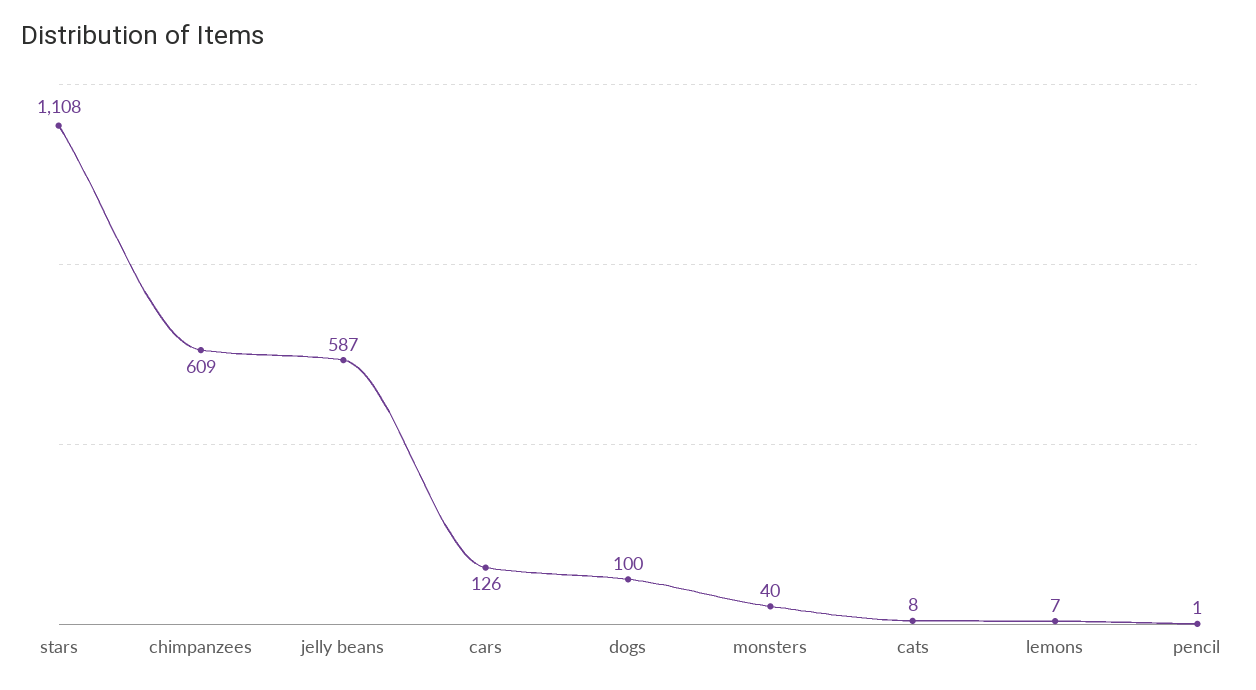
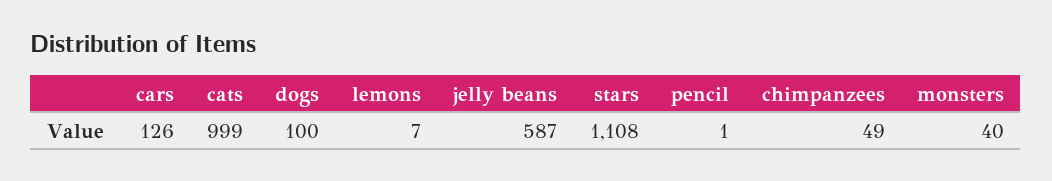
chimpanzees: 609 -> 49
cats: 8 -> 999

